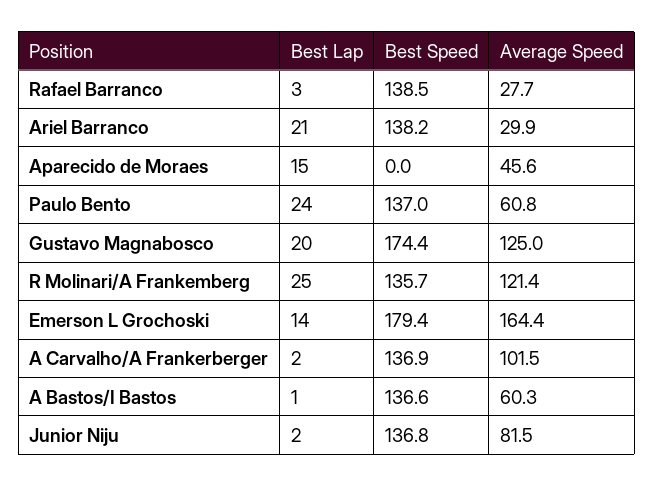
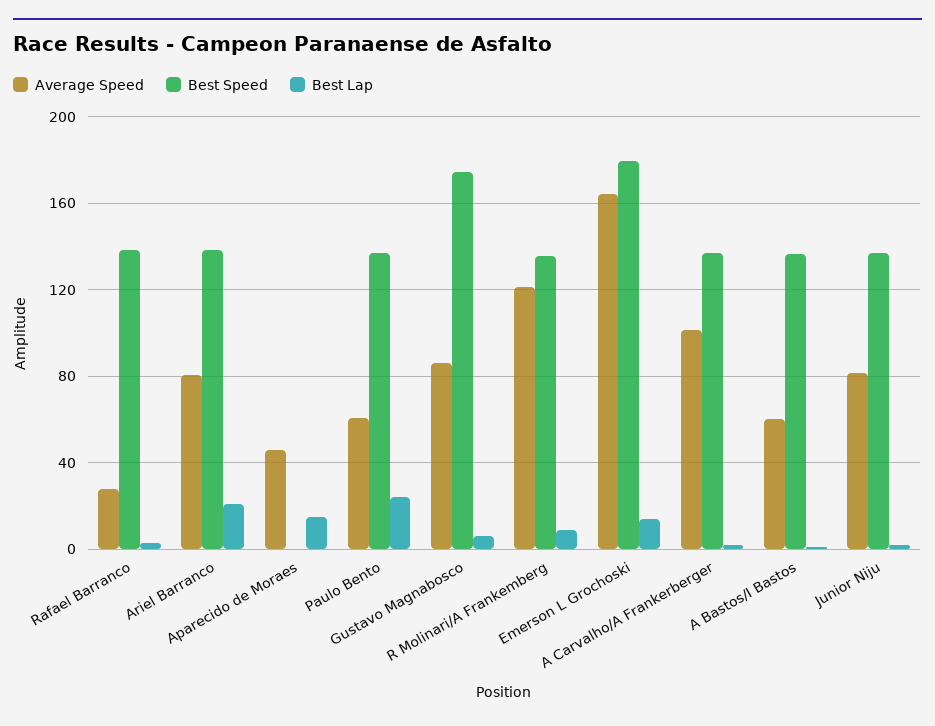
Average Speed, Ariel Barranco: 29.9 -> 80
Best Lap, Gustavo Magnabosco: 20 -> 5
Average Speed, Gustavo Magnabosco: 125 -> 85
Best Lap, R Molinari/A Frankemberg: 25 -> 10

